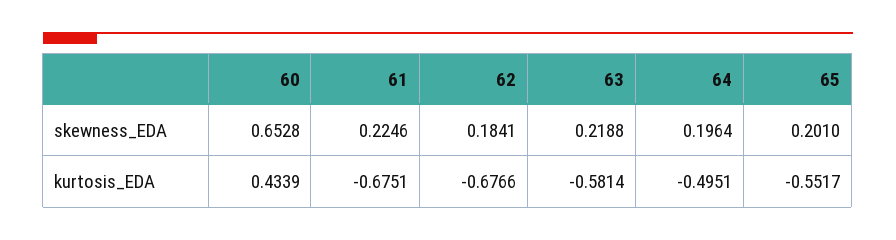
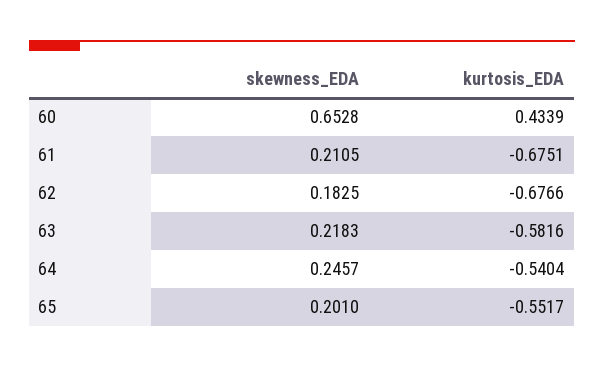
61, skewness_EDA: 0.2246 -> 0.2105
62, skewness_EDA: 0.1841 -> 0.1825
63, skewness_EDA: 0.2188 -> 0.2183
64, skewness_EDA: 0.1964 -> 0.2457
63, kurtosis_EDA: -0.5814 -> -0.5816
64, kurtosis_EDA: -0.4951 -> -0.5404

